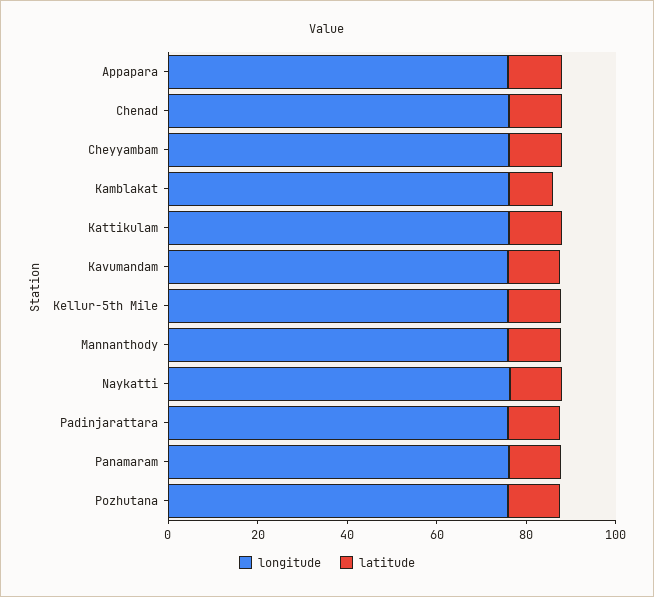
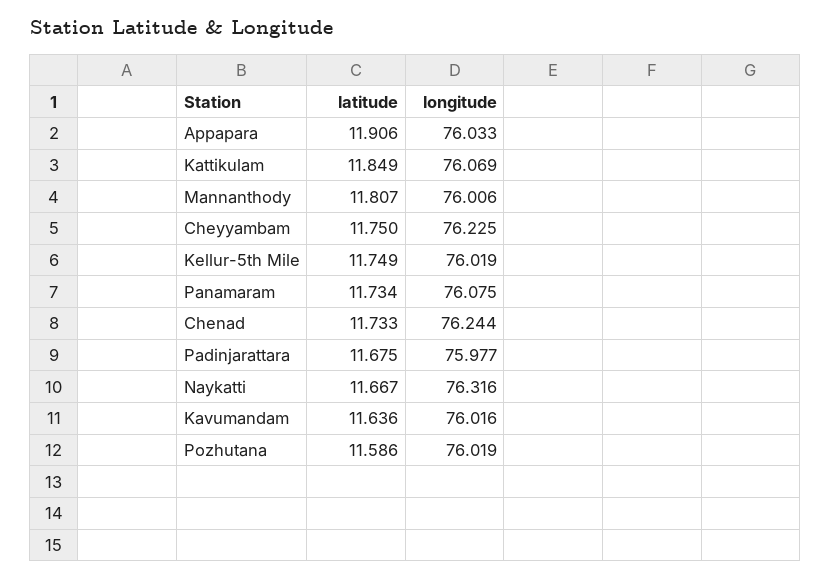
longitude, Kamblakat: 75 -> none
latitude, Kamblakat: 10 -> none

